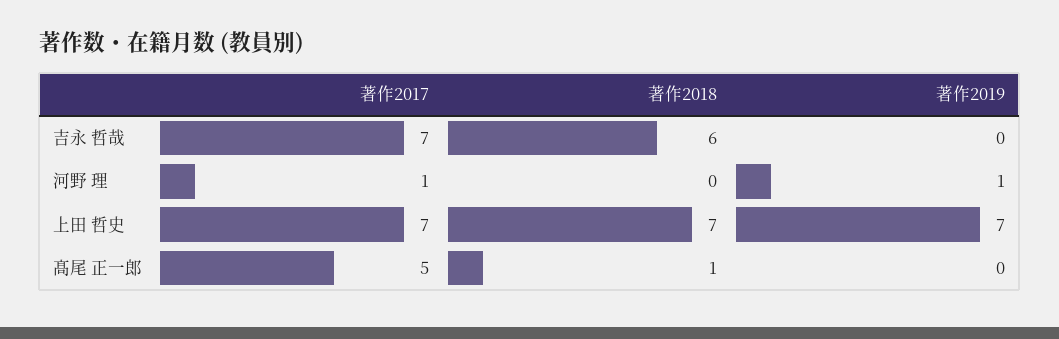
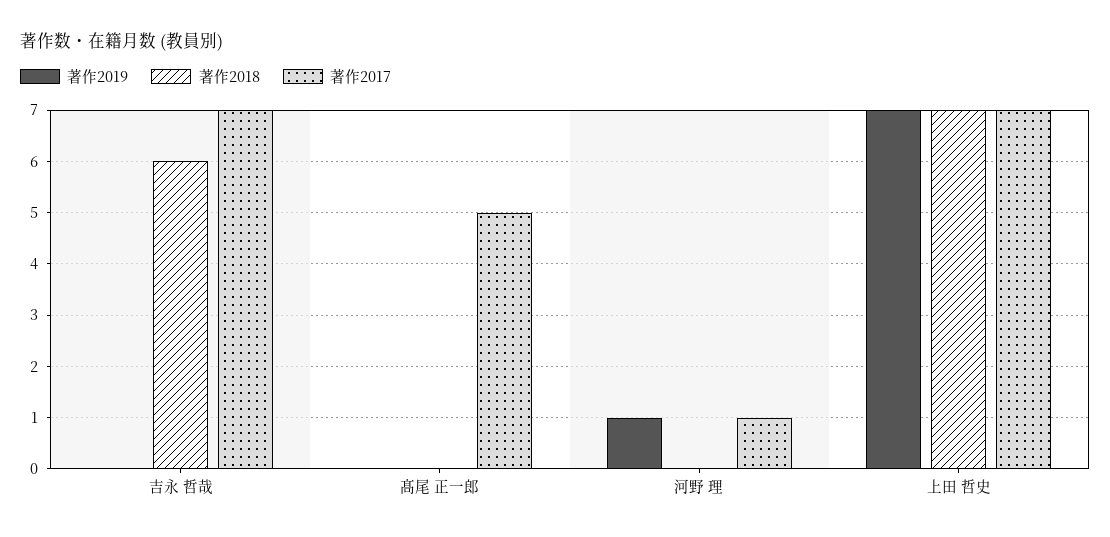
著作2018, 髙尾 正一郎: 1 -> 0

